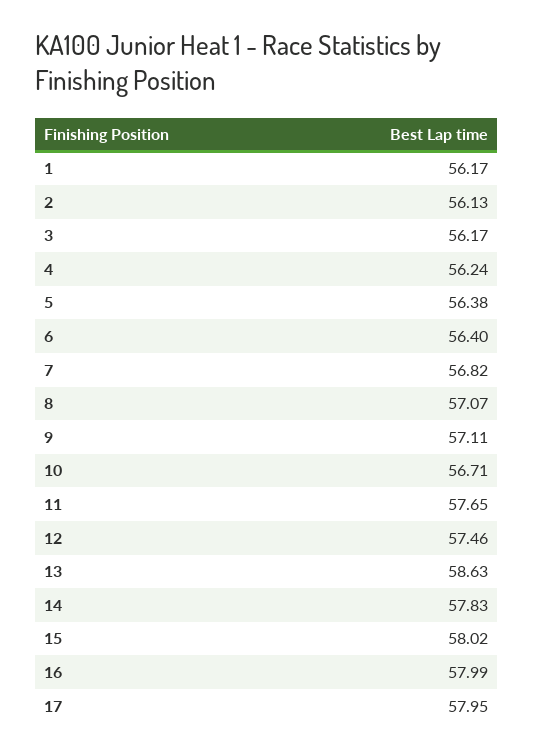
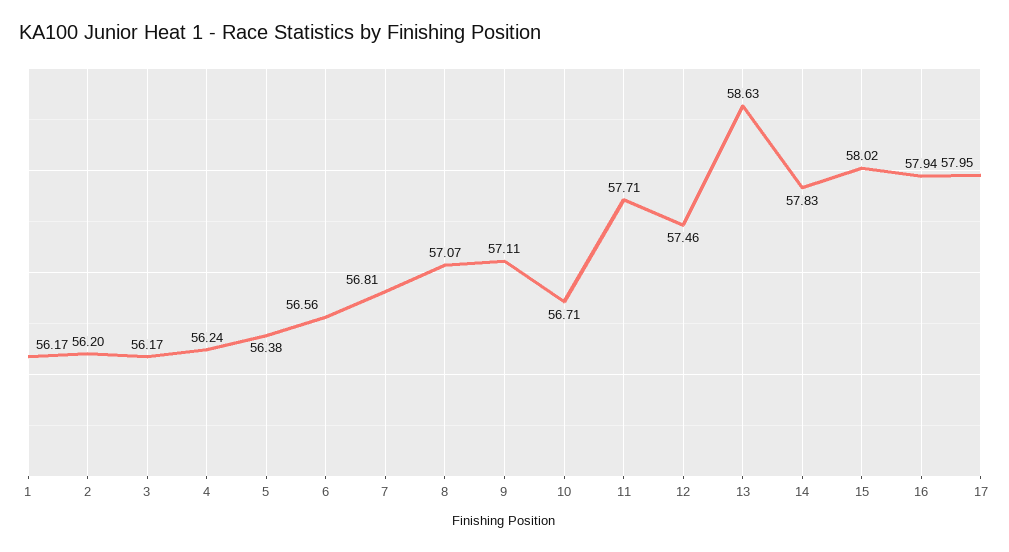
2: 56.13 -> 56.2
6: 56.4 -> 56.56
7: 56.82 -> 56.81
11: 57.65 -> 57.71
16: 57.99 -> 57.94

